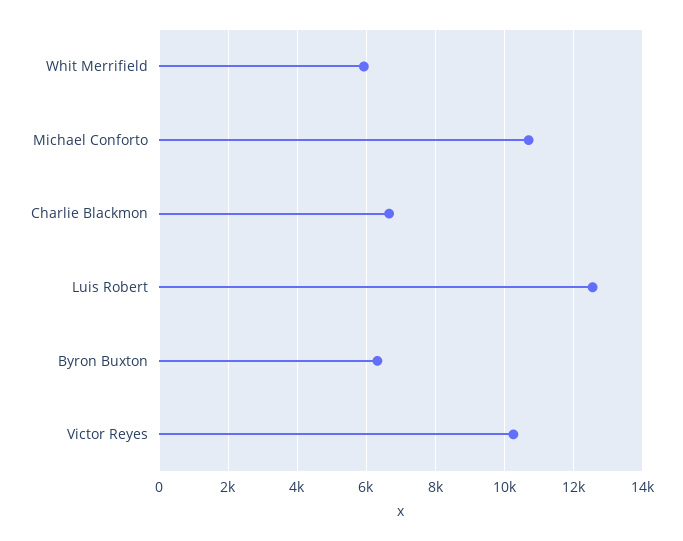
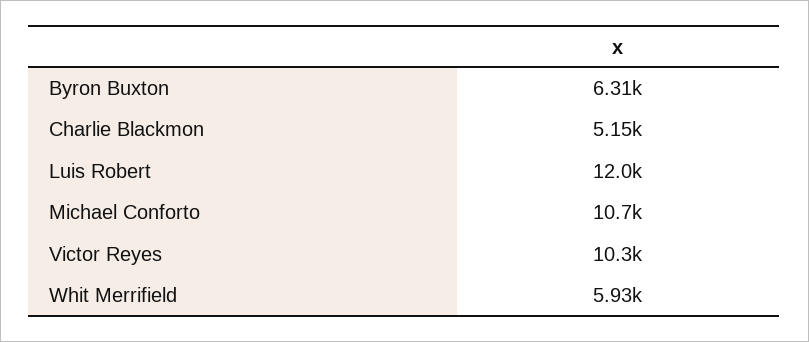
Charlie Blackmon: 6600 -> 5150
Luis Robert: 12600 -> 12000

